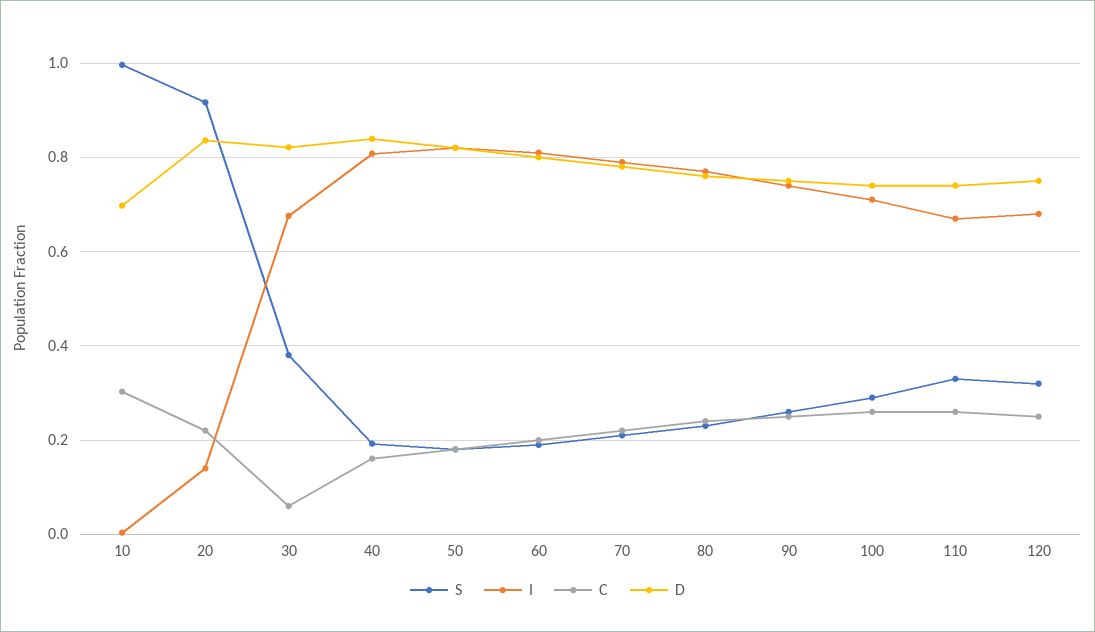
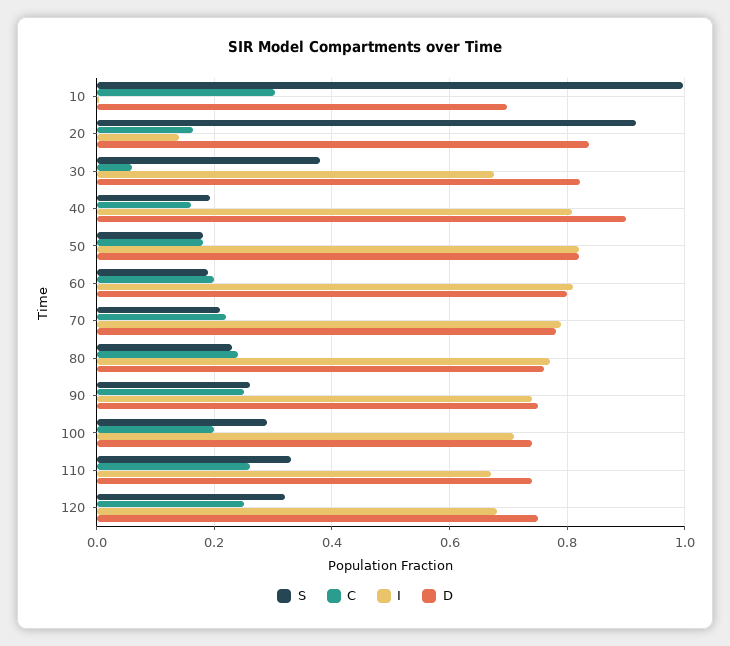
C, 20: 0.22 -> 0.16
D, 40: 0.84 -> 0.9
C, 100: 0.26 -> 0.2

